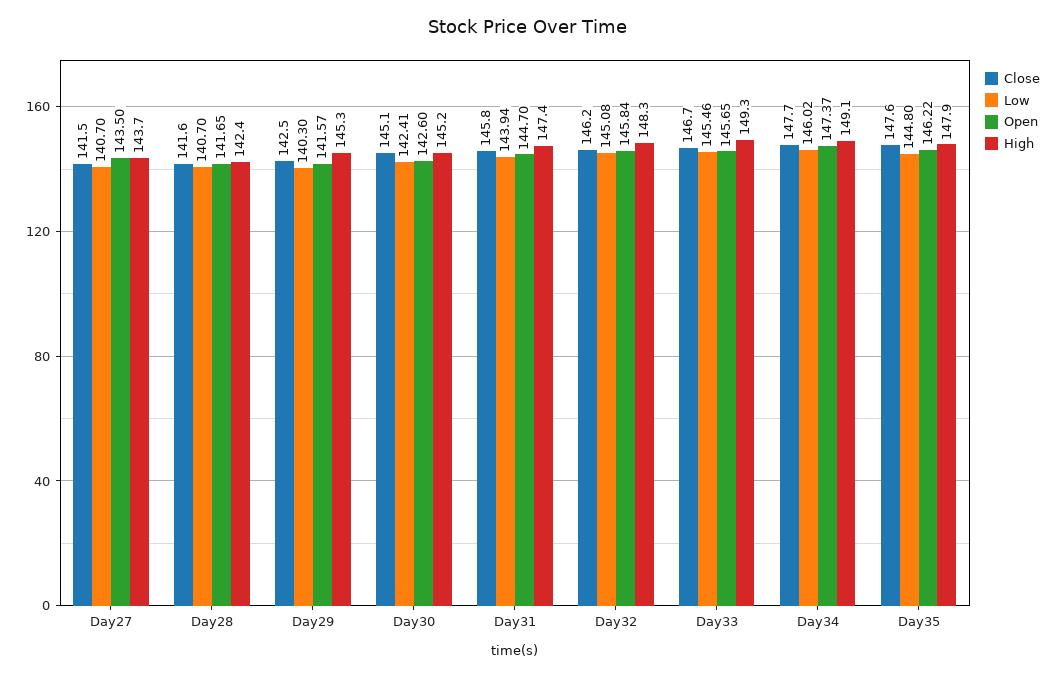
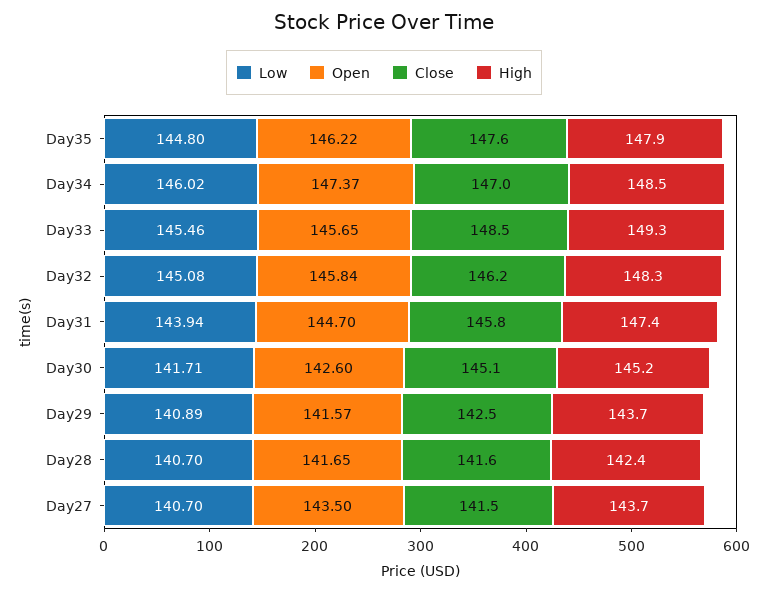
Low, Day29: 140.3 -> 140.89
High, Day29: 145.3 -> 143.7
Low, Day30: 142.41 -> 141.71
Close, Day33: 146.7 -> 148.5
Close, Day34: 147.7 -> 147
High, Day34: 149.1 -> 148.5

